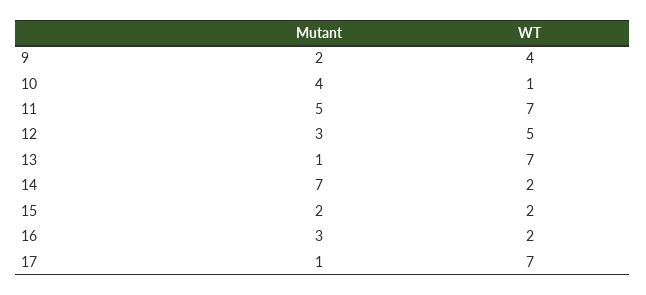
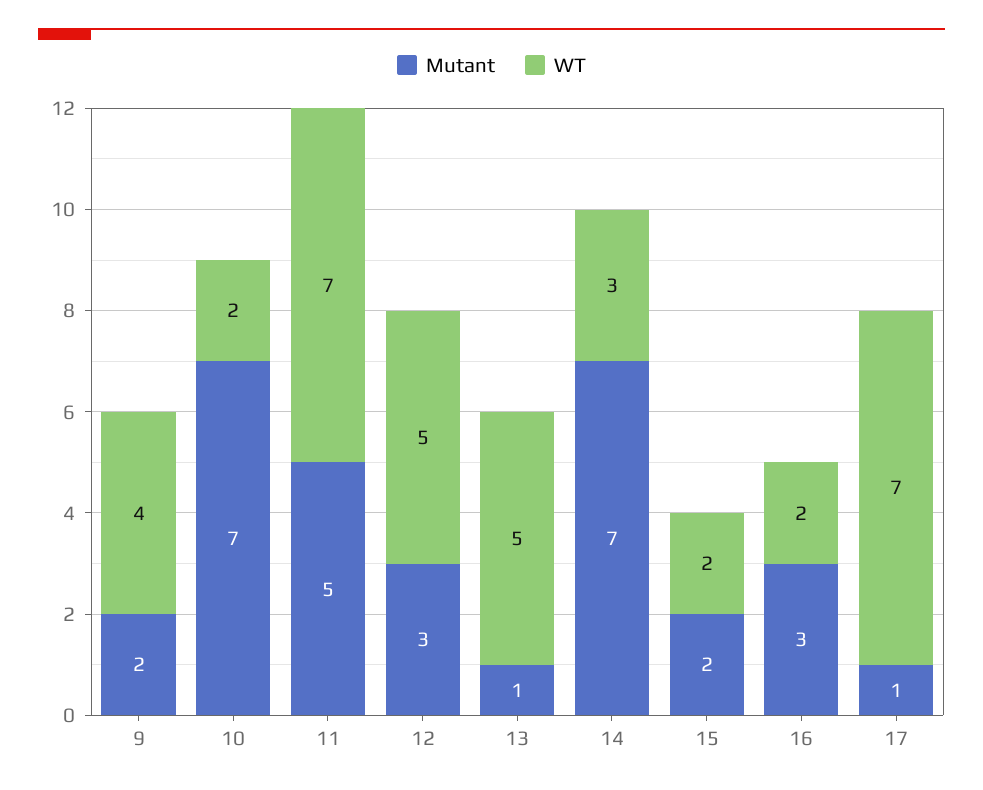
Mutant, 10: 4 -> 7
WT, 10: 1 -> 2
WT, 13: 7 -> 5
WT, 14: 2 -> 3

